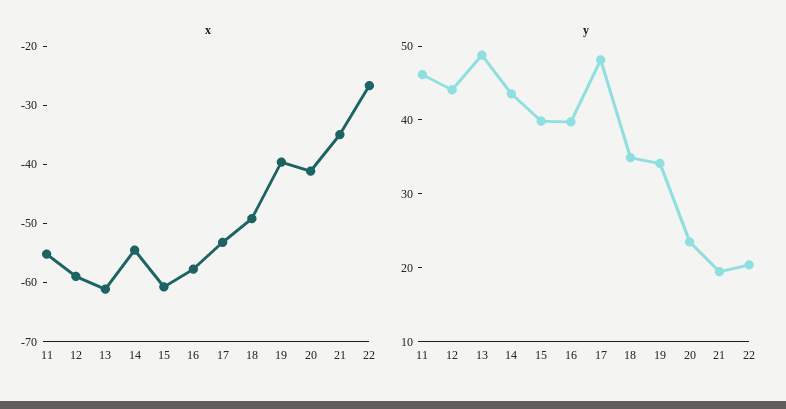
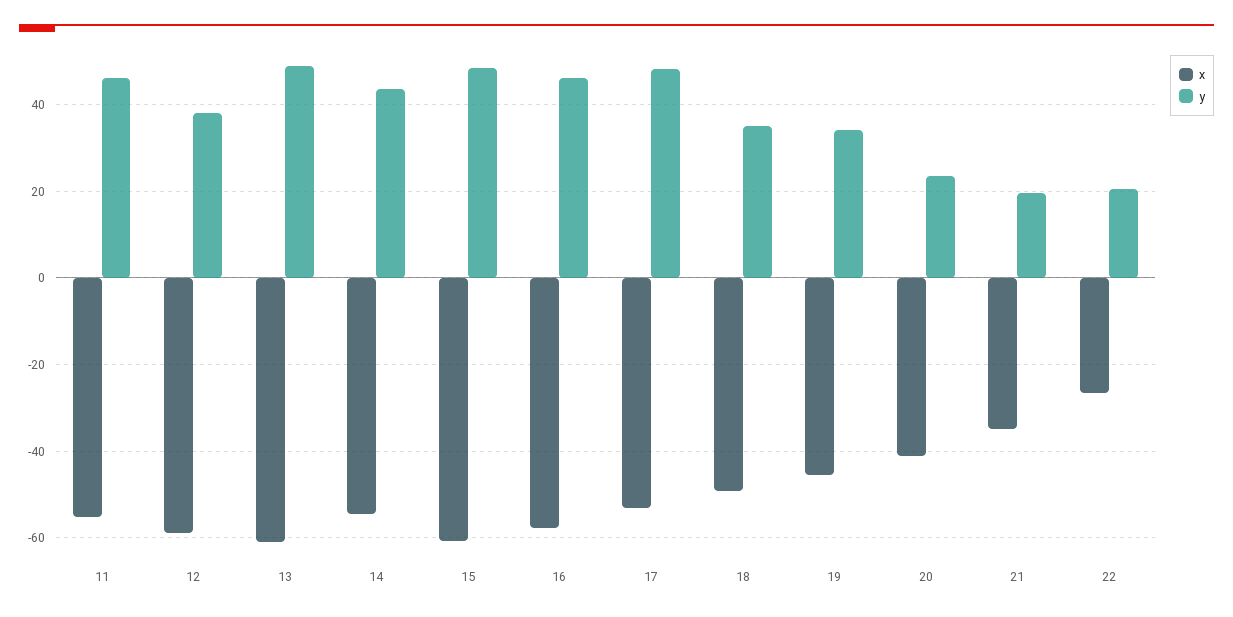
x, 19: -40 -> -46
y, 12: 44 -> 38
y, 15: 40 -> 48
y, 16: 40 -> 46

